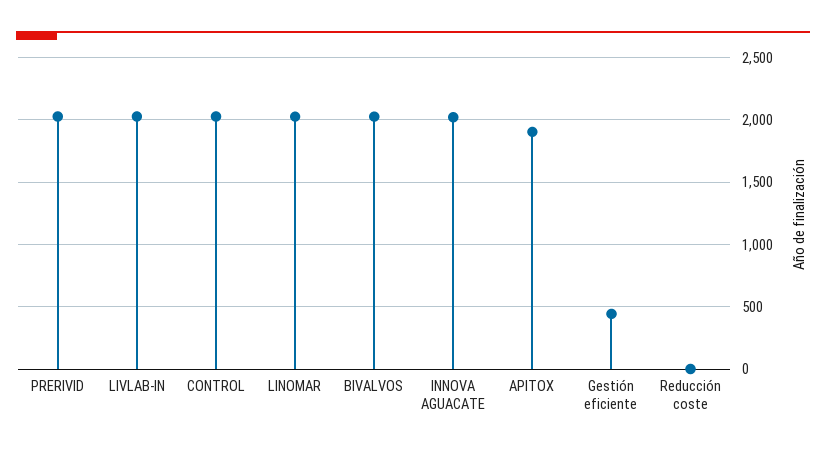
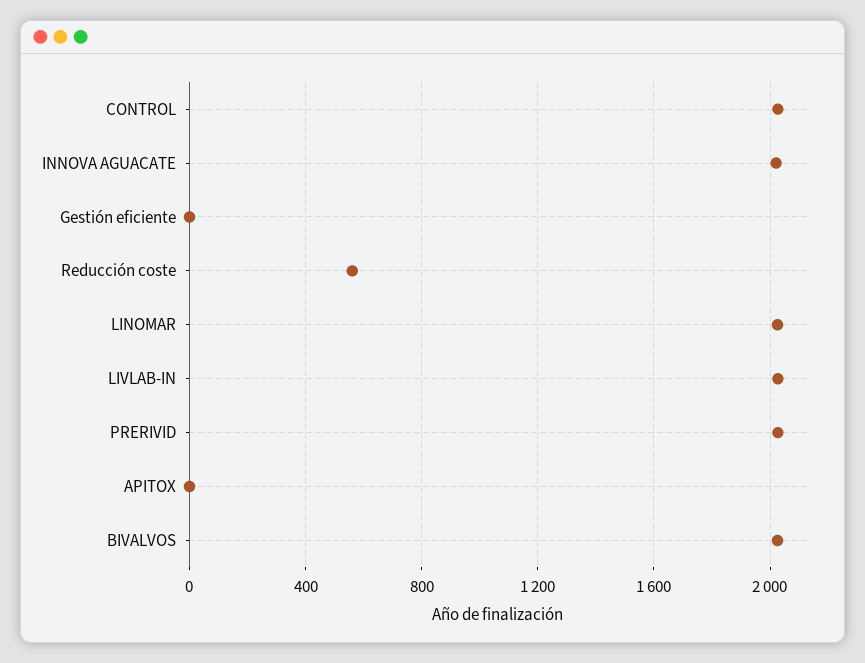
APITOX: 1900 -> 0
Gestión eficiente: 450 -> 0
Reducción coste: 0 -> 550

